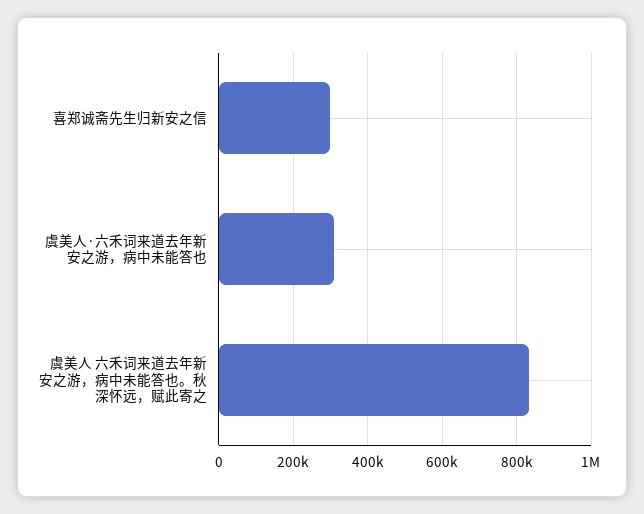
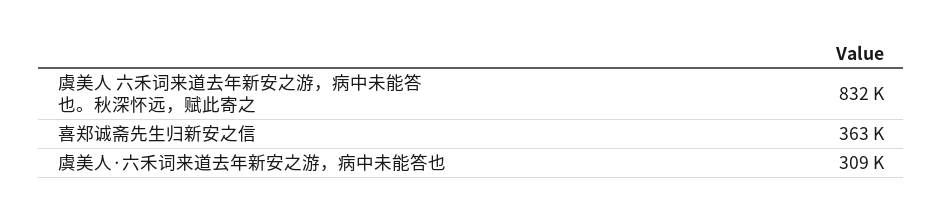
喜郑诚斋先生归新安之信: 300000 -> 363000

